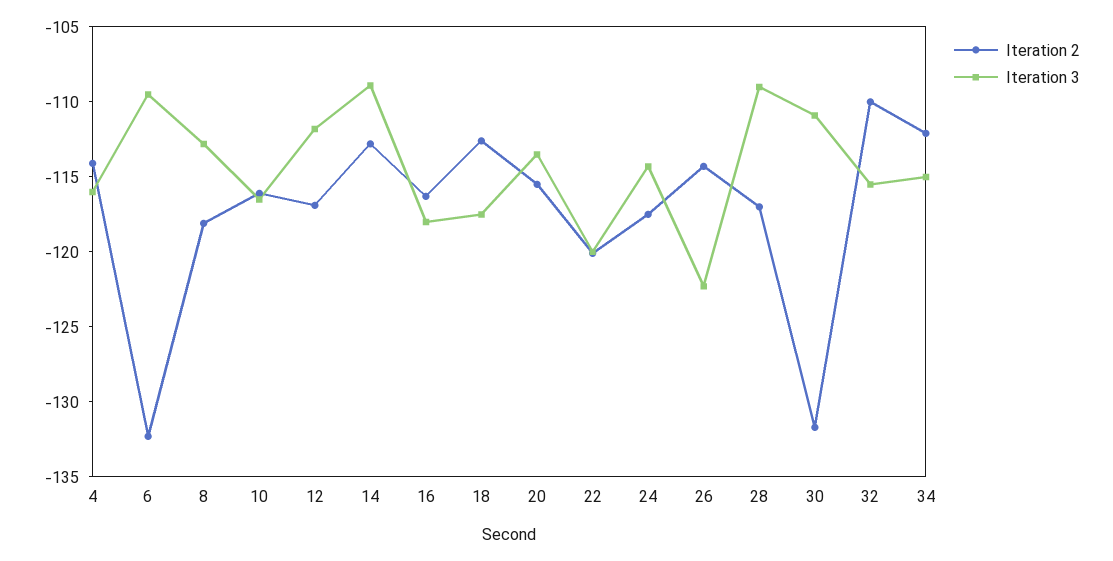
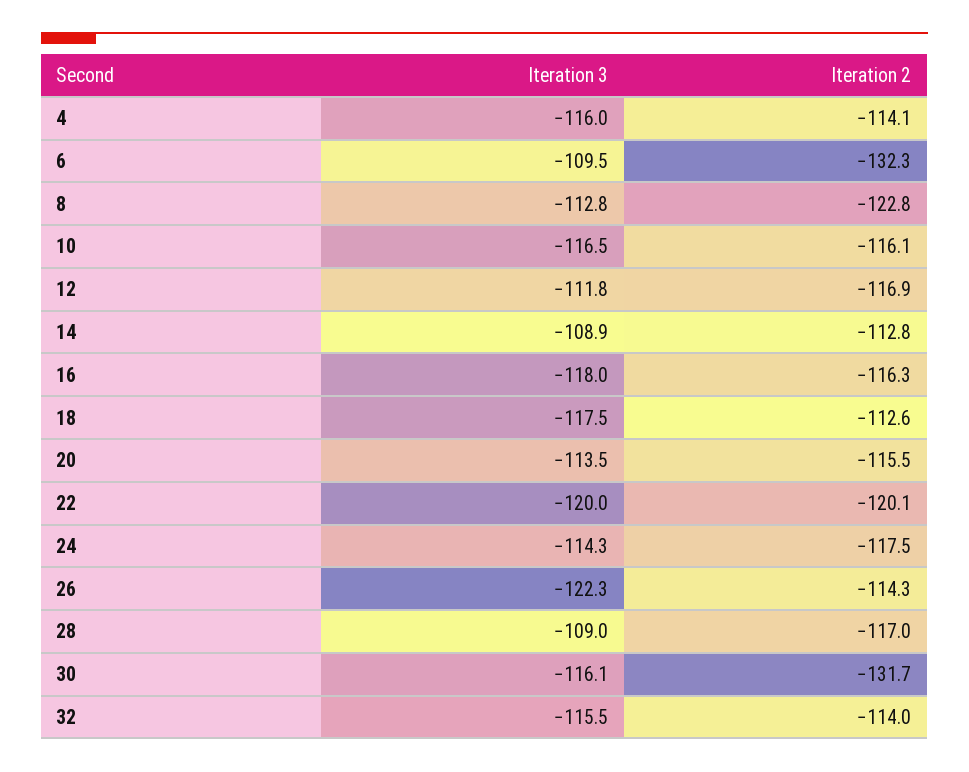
Iteration 2, 8: -118 -> -122.8
Iteration 3, 30: -111 -> -116.1
Iteration 2, 32: -110 -> -114
Iteration 2, 34: -112 -> none
Iteration 3, 34: -115 -> none

